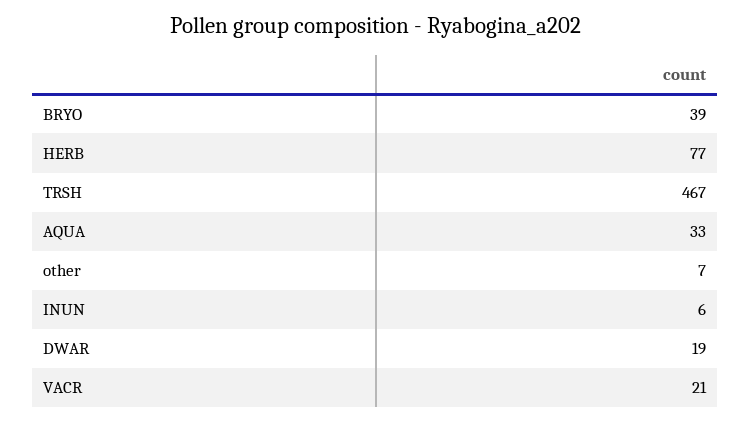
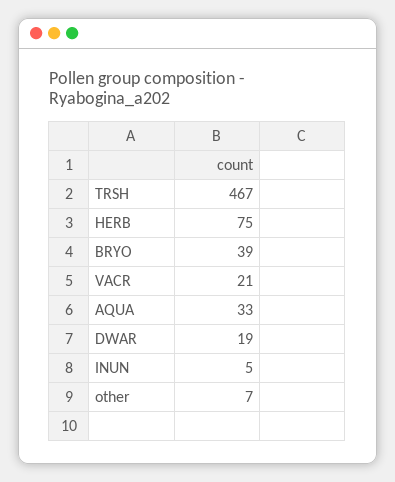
HERB: 77 -> 75
INUN: 6 -> 5

